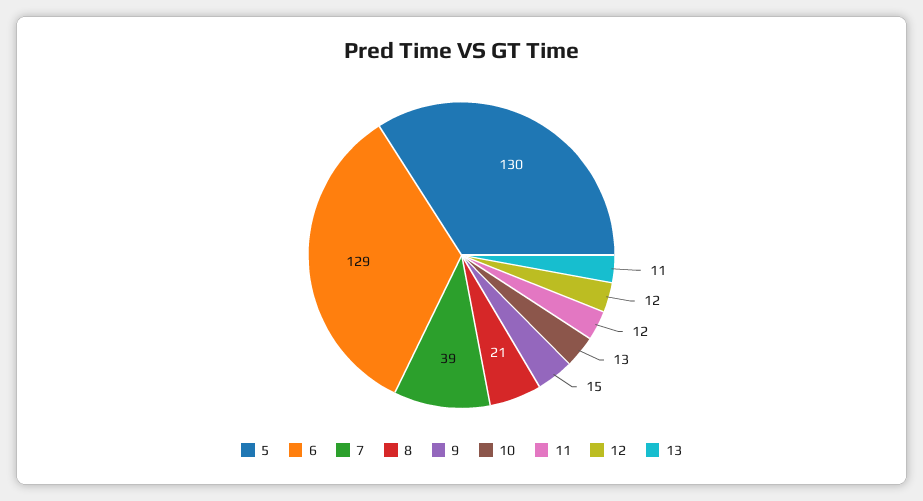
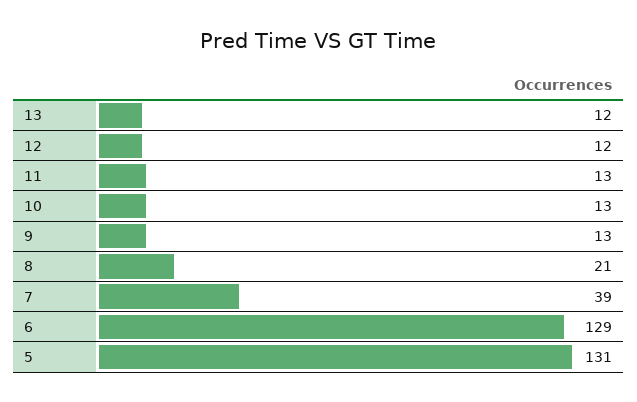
5: 130 -> 131
9: 15 -> 13
11: 12 -> 13
13: 11 -> 12

